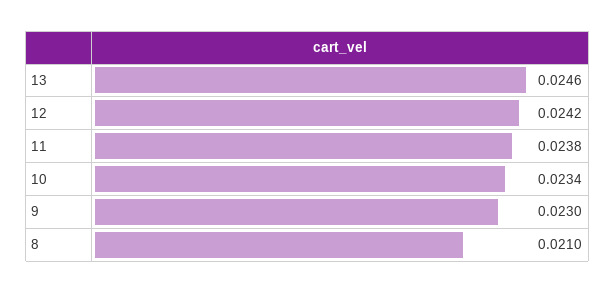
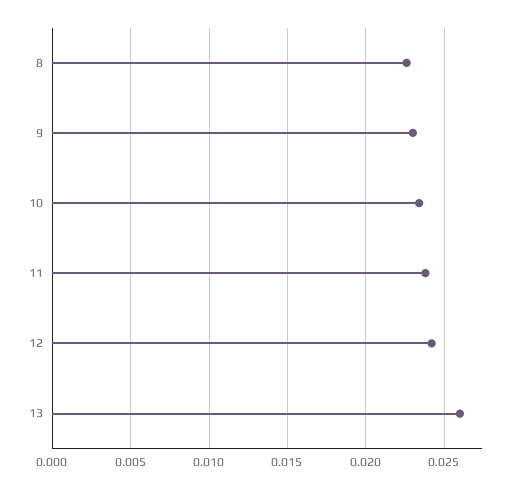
13: 0.0246 -> 0.026
8: 0.021 -> 0.0225

